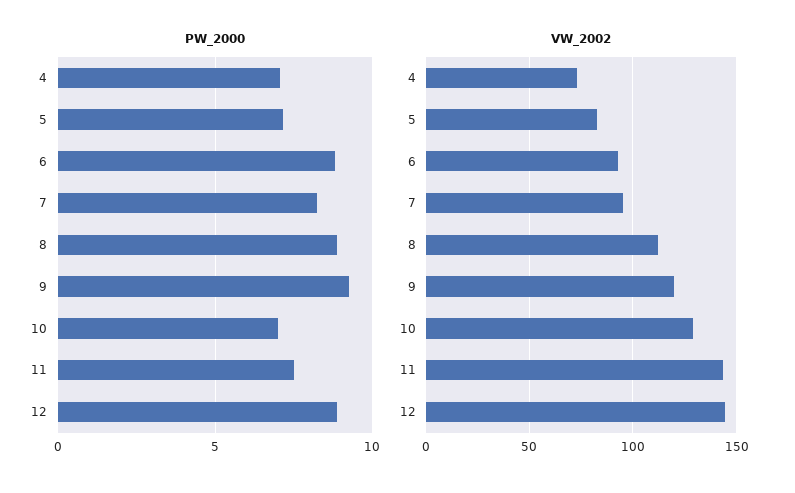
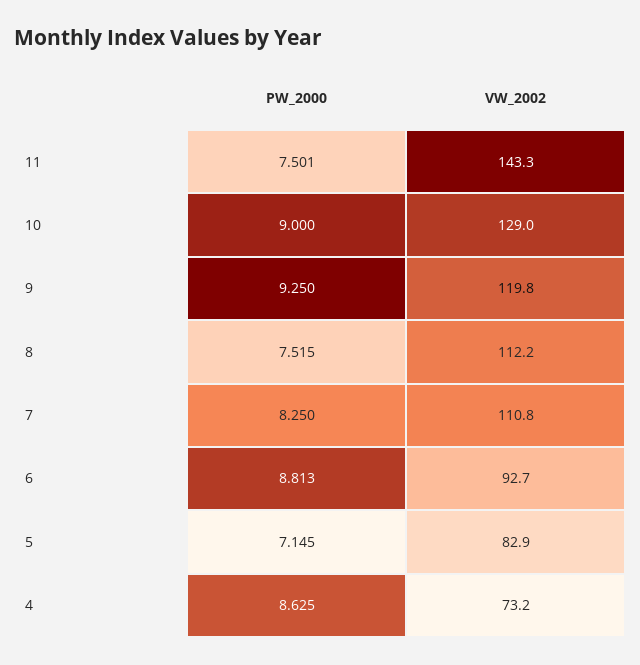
PW_2000, 4: 7 -> 8.625
PW_2000, 8: 9 -> 7.515
PW_2000, 10: 7 -> 9
PW_2000, 12: 9 -> none
VW_2002, 7: 95 -> 110.8
VW_2002, 12: 145 -> none

